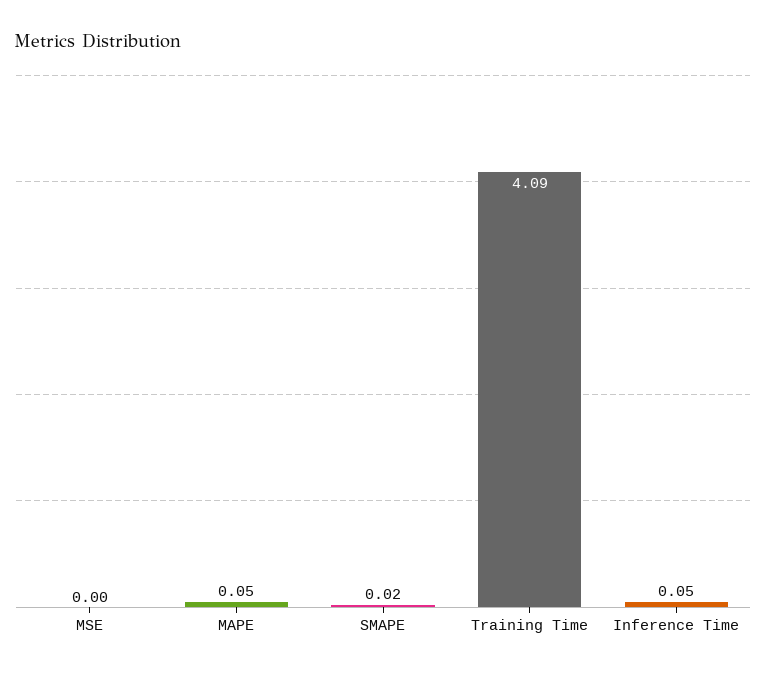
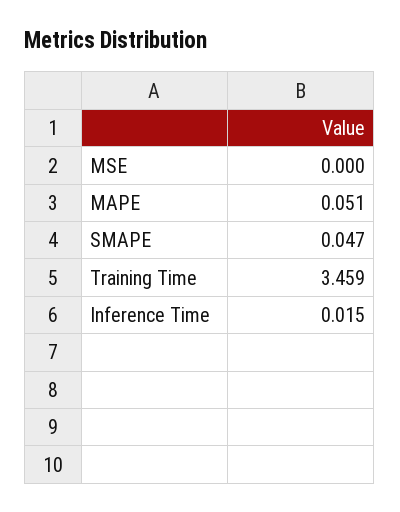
SMAPE: 0.02 -> 0.047
Training Time: 4.09 -> 3.459
Inference Time: 0.05 -> 0.015

